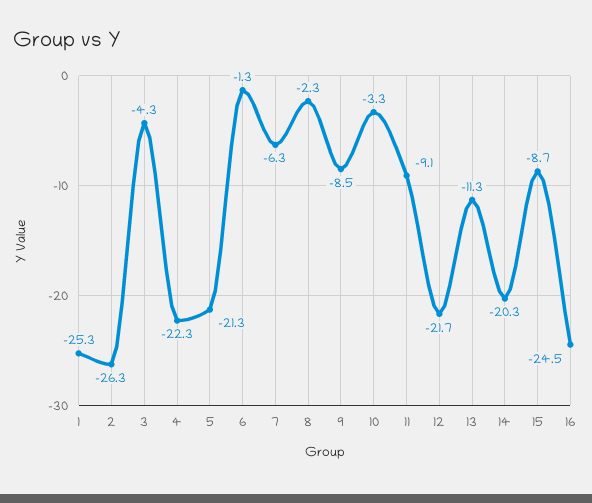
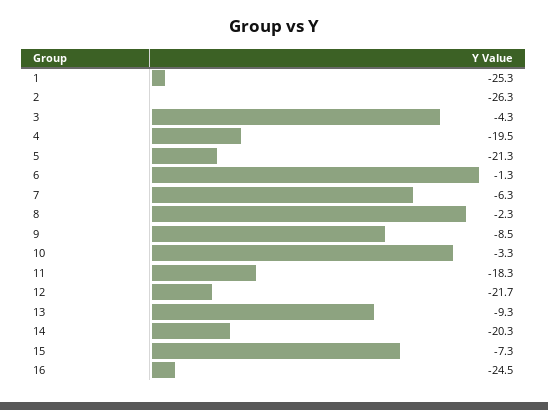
4: -22.3 -> -19.5
11: -9.1 -> -18.3
13: -11.3 -> -9.3
15: -8.7 -> -7.3

